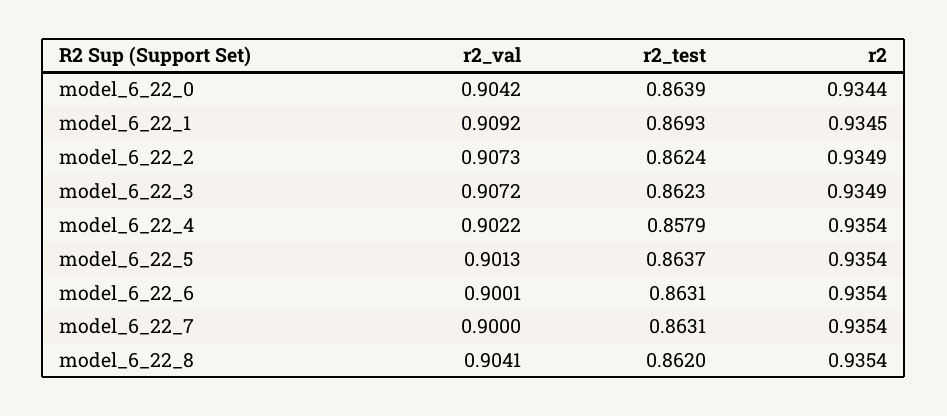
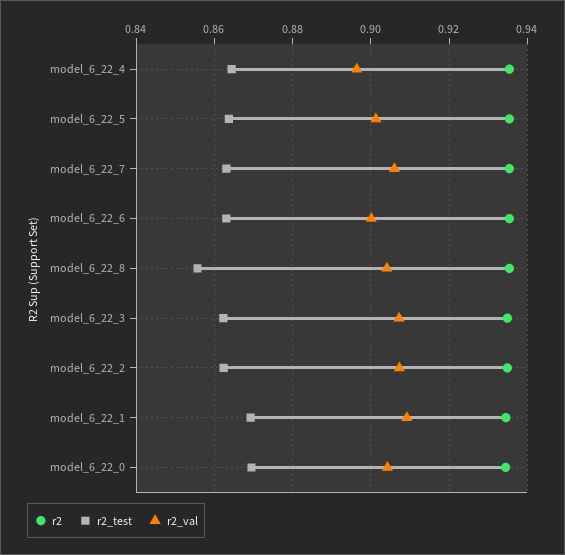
r2_test, model_6_22_0: 0.8639 -> 0.87
r2_val, model_6_22_4: 0.9022 -> 0.896
r2_test, model_6_22_4: 0.8579 -> 0.864
r2_val, model_6_22_7: 0.9 -> 0.906
r2_test, model_6_22_8: 0.862 -> 0.856

